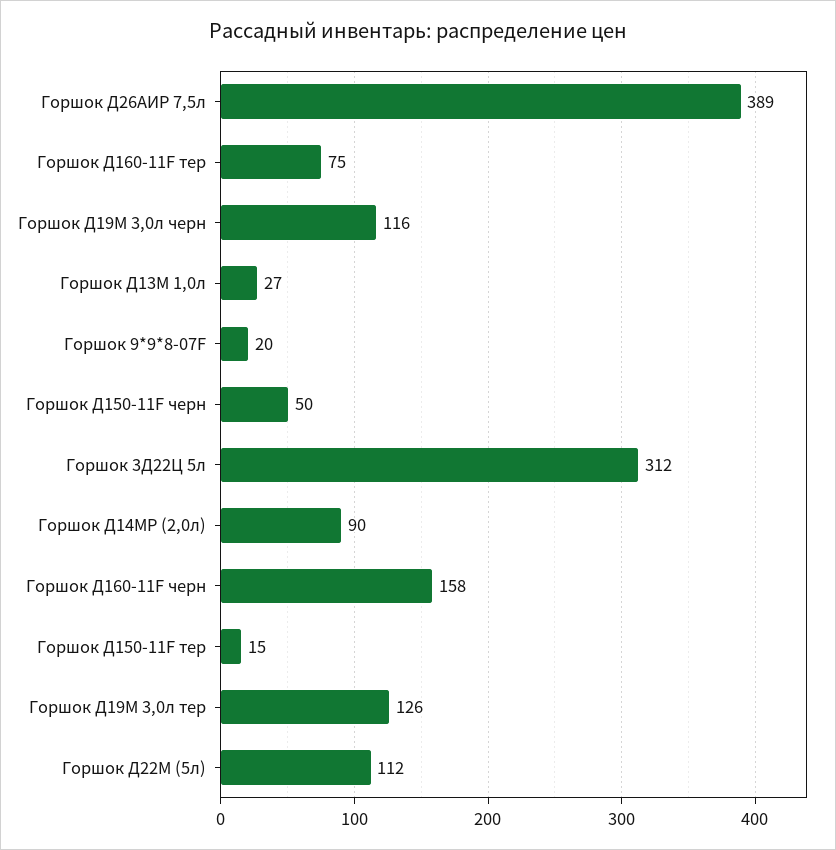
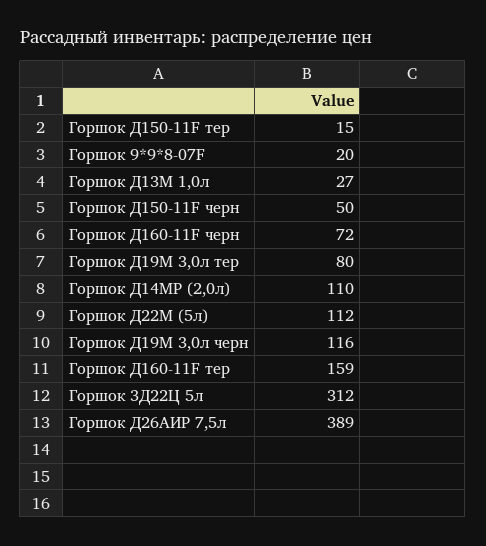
Горшок Д160-11F тер: 75 -> 159
Горшок Д14МР (2,0л): 90 -> 110
Горшок Д160-11F черн: 158 -> 72
Горшок Д19М 3,0л тер: 126 -> 80

